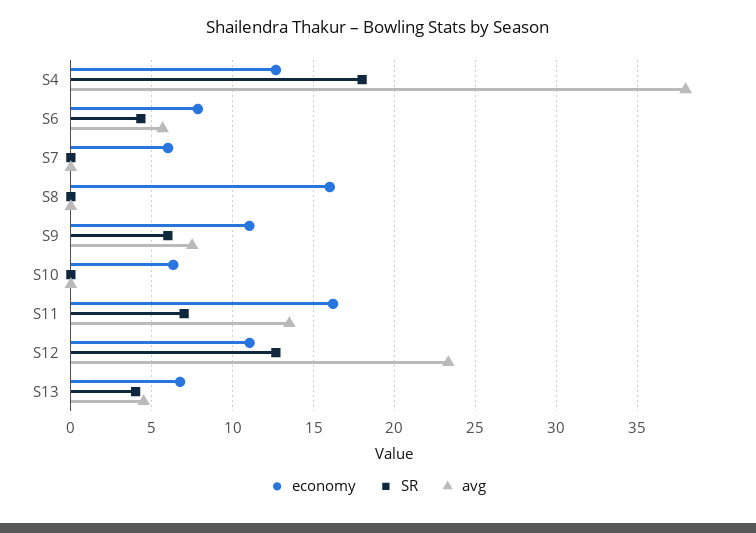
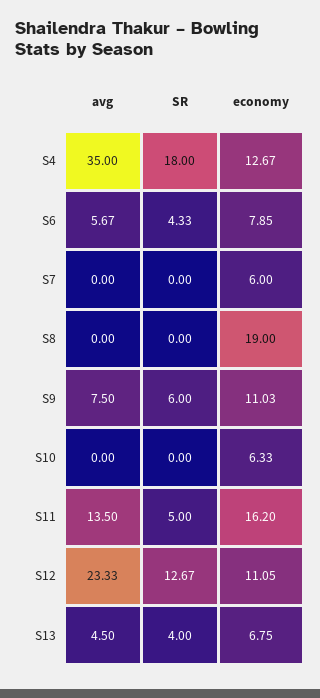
avg, S4: 38 -> 35
economy, S8: 16 -> 19
SR, S11: 7 -> 5

